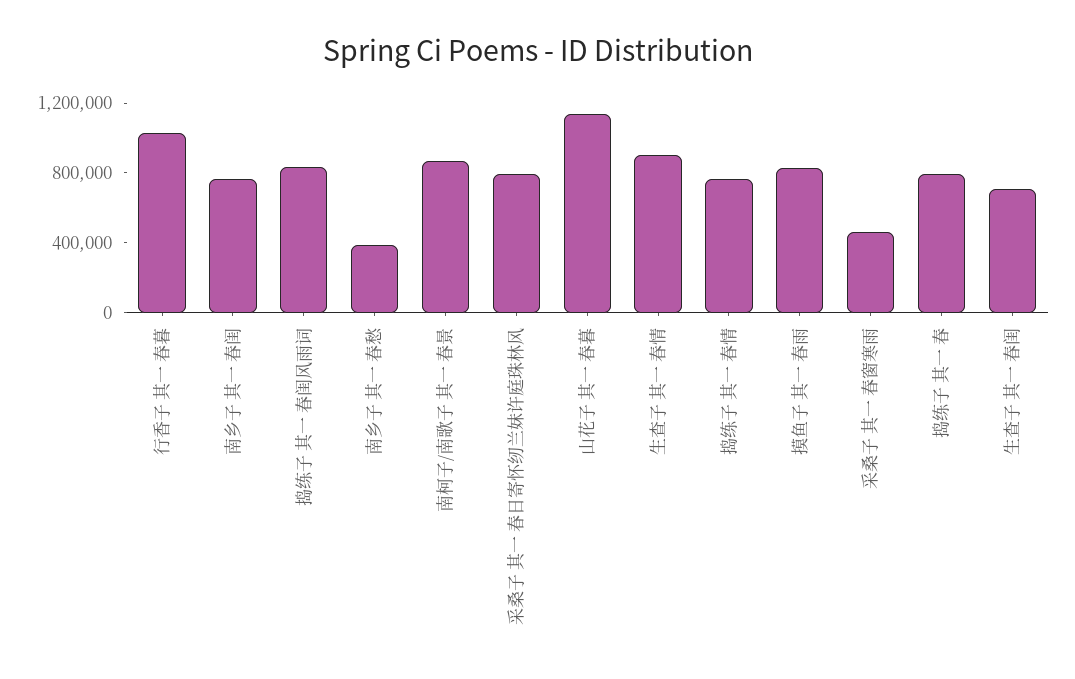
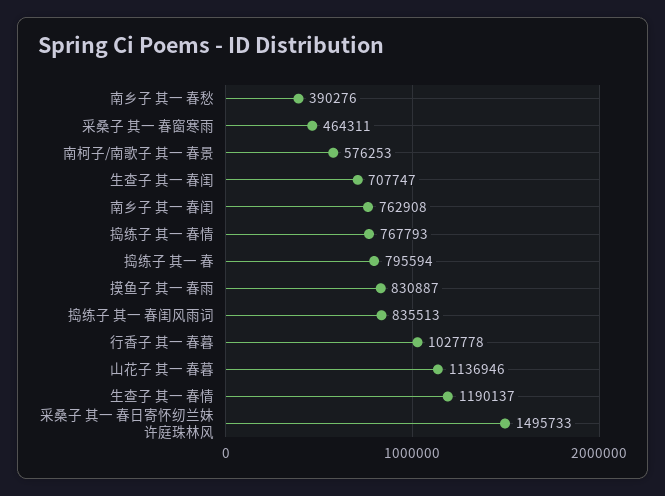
南柯子/南歌子 其一 春景: 900000 -> 576253
采桑子 其一 春日寄怀纫兰妹许庭珠林风: 800000 -> 1495733
生查子 其一 春情: 900000 -> 1190137

